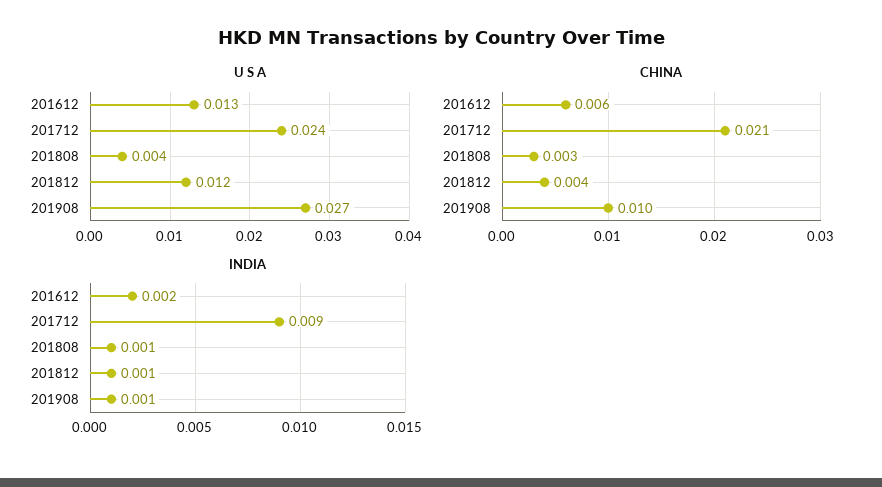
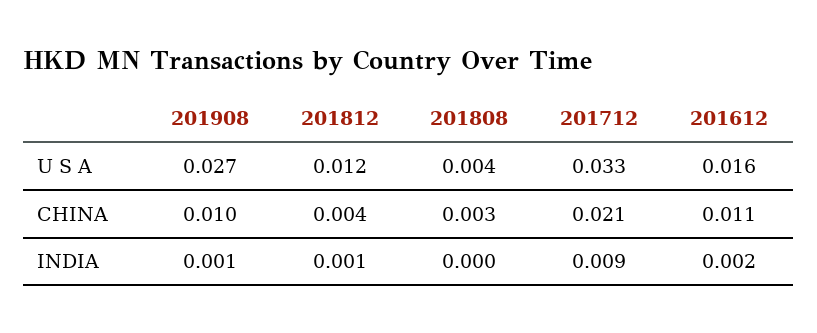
U S A, 201612: 0.013 -> 0.016
U S A, 201712: 0.024 -> 0.033
CHINA, 201612: 0.006 -> 0.011
INDIA, 201808: 0.001 -> 0

